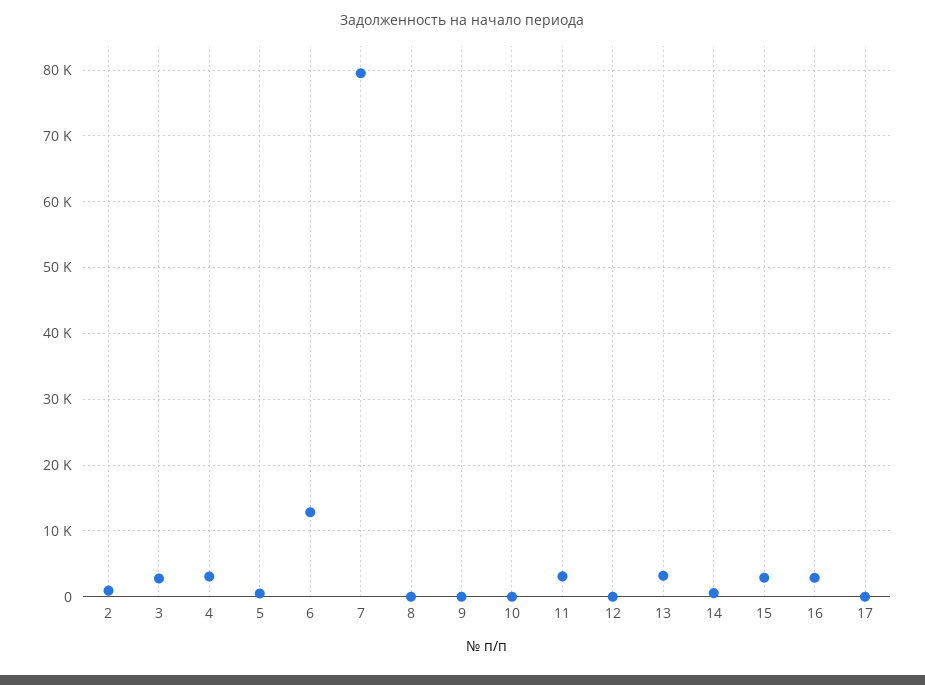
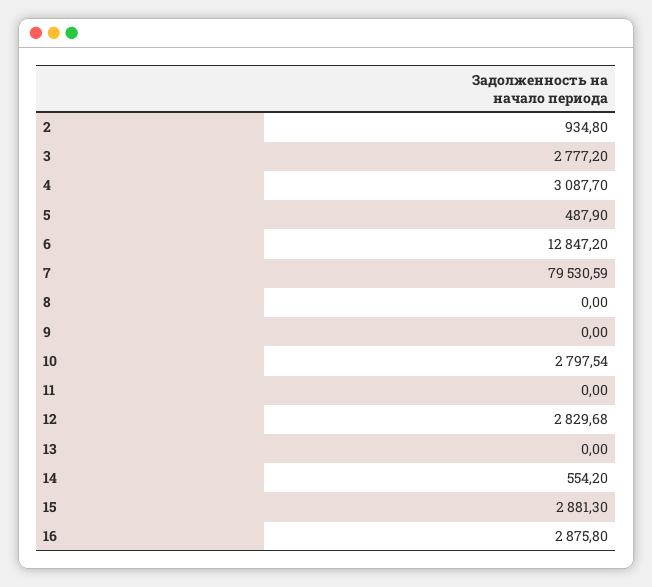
10: 0 -> 2797.54
11: 3000 -> 0
12: 0 -> 2829.68
13: 3000 -> 0
17: 0 -> none

